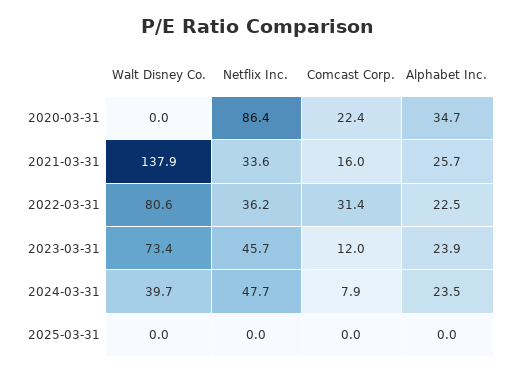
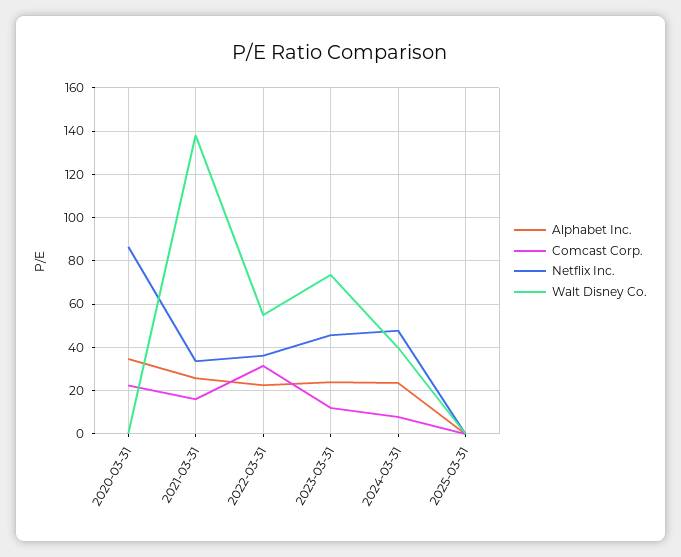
Walt Disney Co., 2022-03-31: 80.6 -> 55

